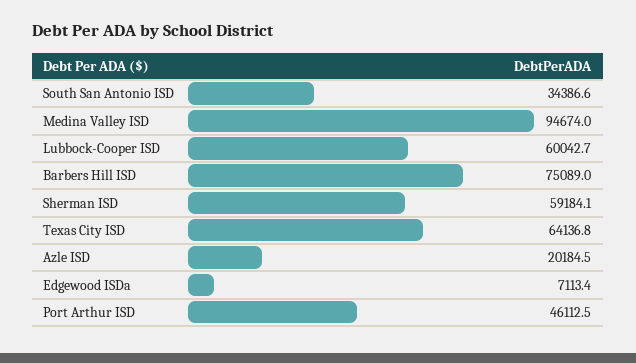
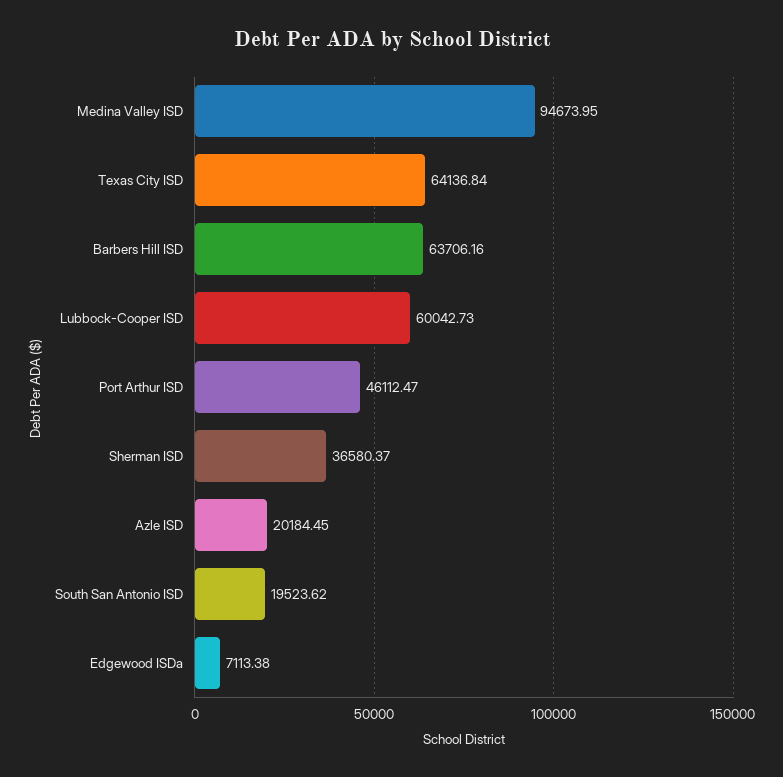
South San Antonio ISD: 34386.6 -> 19523.62
Barbers Hill ISD: 75089 -> 63706.16
Sherman ISD: 59184.1 -> 36580.37

